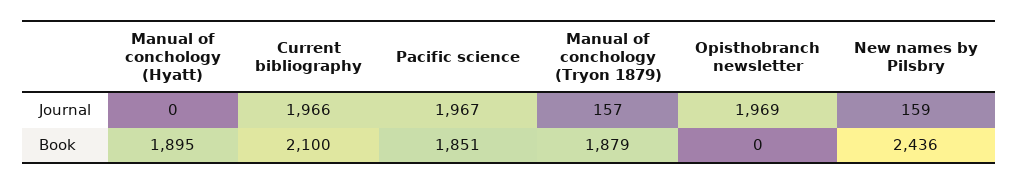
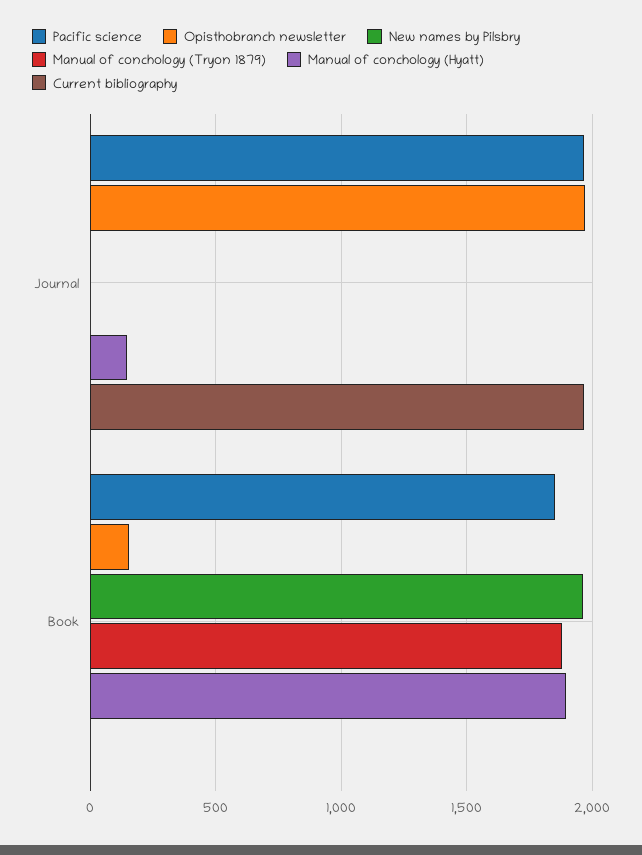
Manual of conchology (Hyatt), Journal: 0 -> 150
Manual of conchology (Tryon 1879), Journal: 157 -> 0
New names by Pilsbry, Journal: 159 -> 0
Current bibliography, Book: 2100 -> 0
Opisthobranch newsletter, Book: 0 -> 150
New names by Pilsbry, Book: 2436 -> 1950

